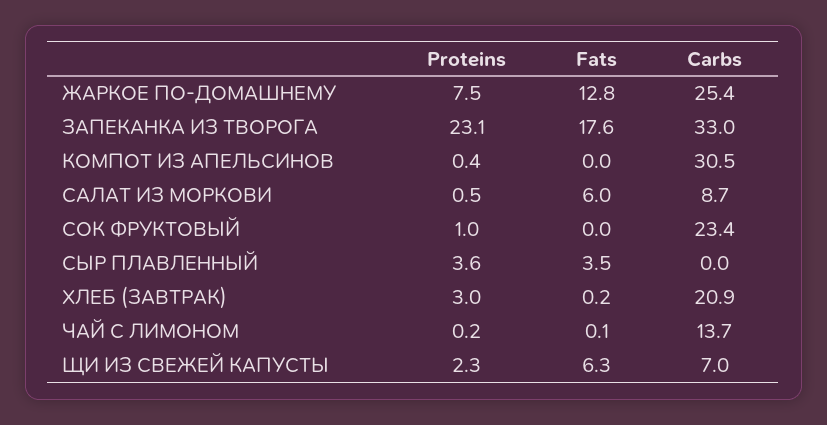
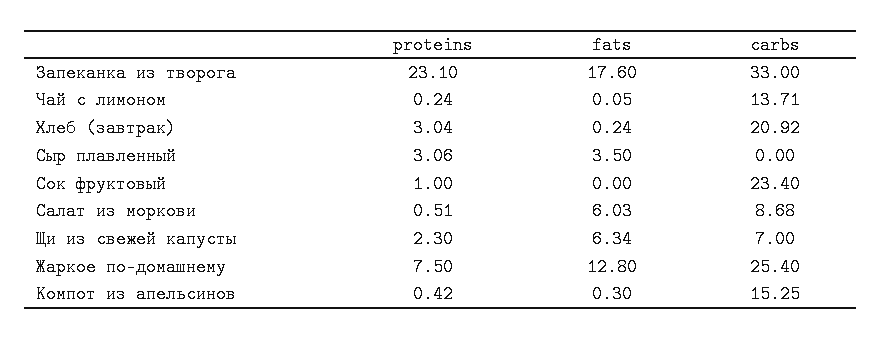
Fats, КОМПОТ ИЗ АПЕЛЬСИНОВ: 0 -> 0.3
Carbs, КОМПОТ ИЗ АПЕЛЬСИНОВ: 30.5 -> 15.25
Proteins, СЫР ПЛАВЛЕННЫЙ: 3.6 -> 3.06

